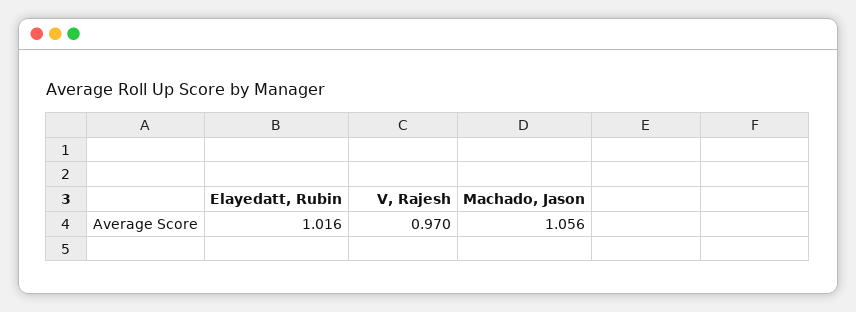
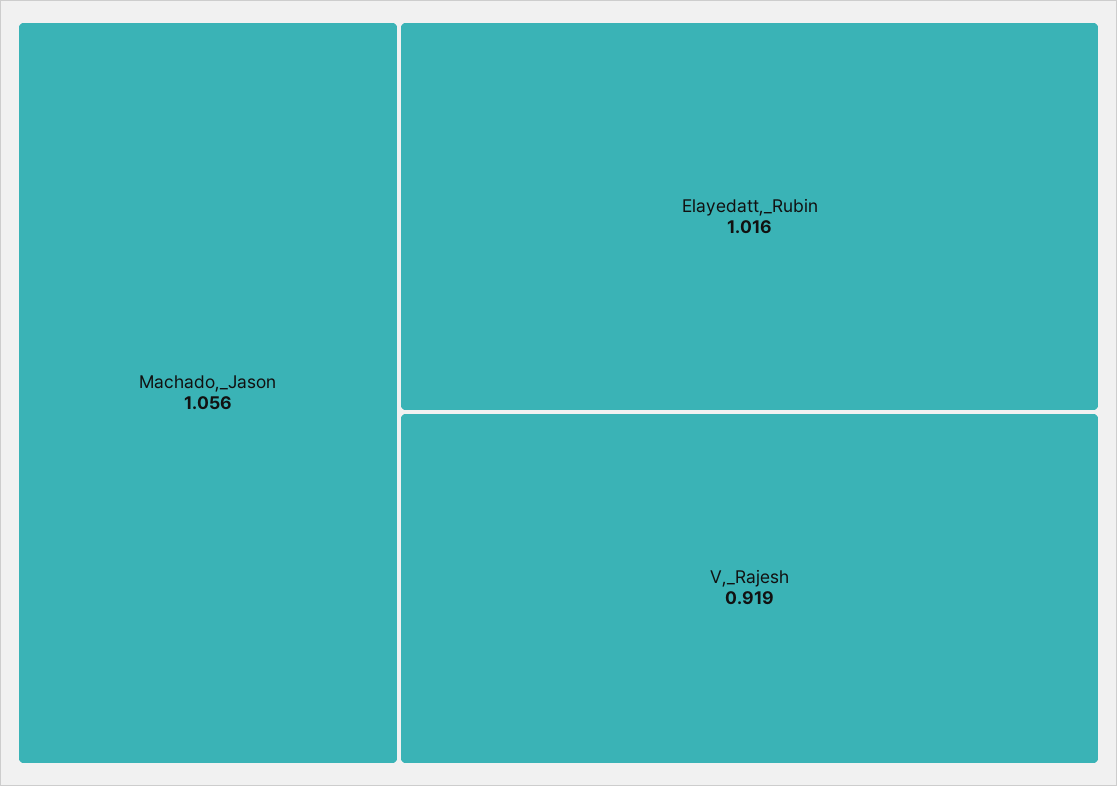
V, Rajesh: 0.97 -> 0.919

